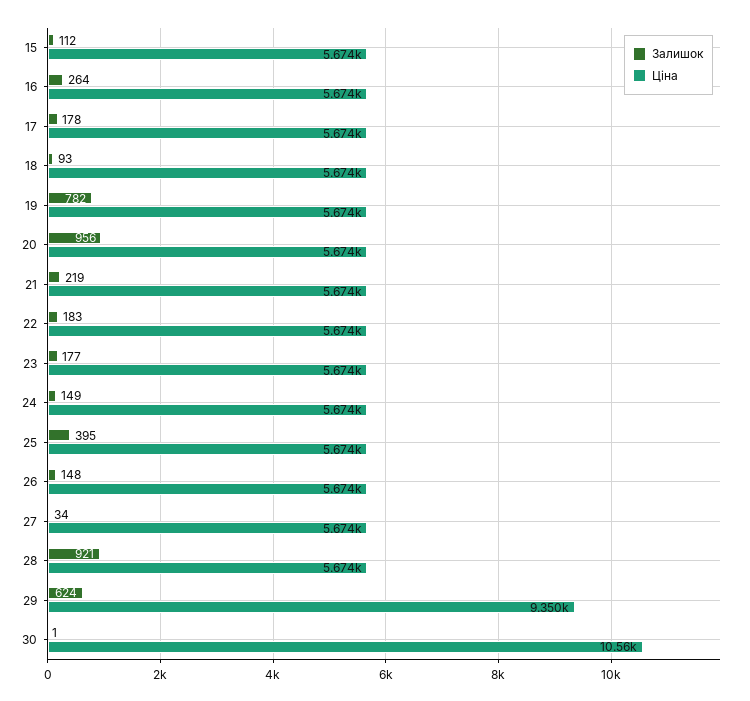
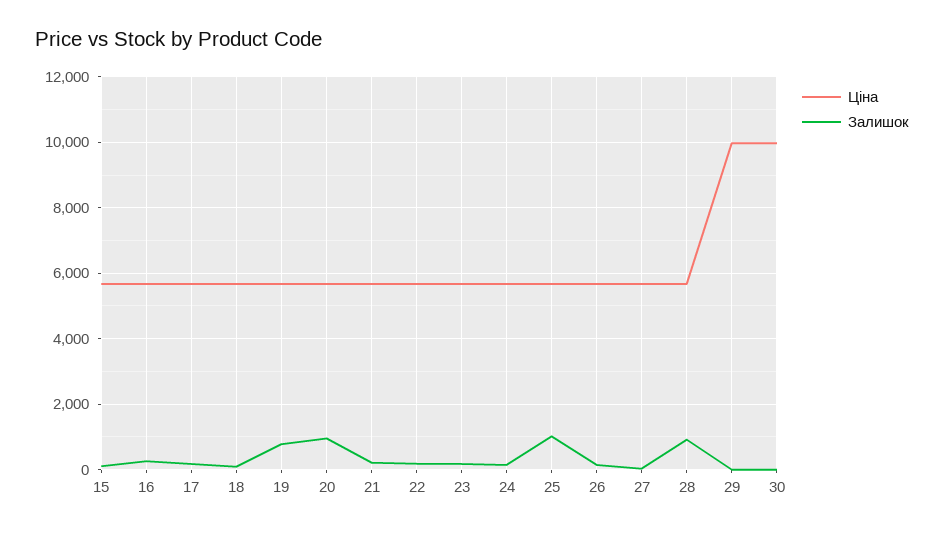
Залишок, 25: 395 -> 1000
Залишок, 29: 624 -> 0
Ціна, 29: 9350 -> 10000
Ціна, 30: 10560 -> 10000

